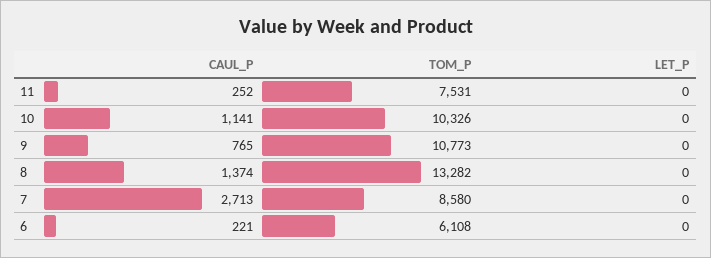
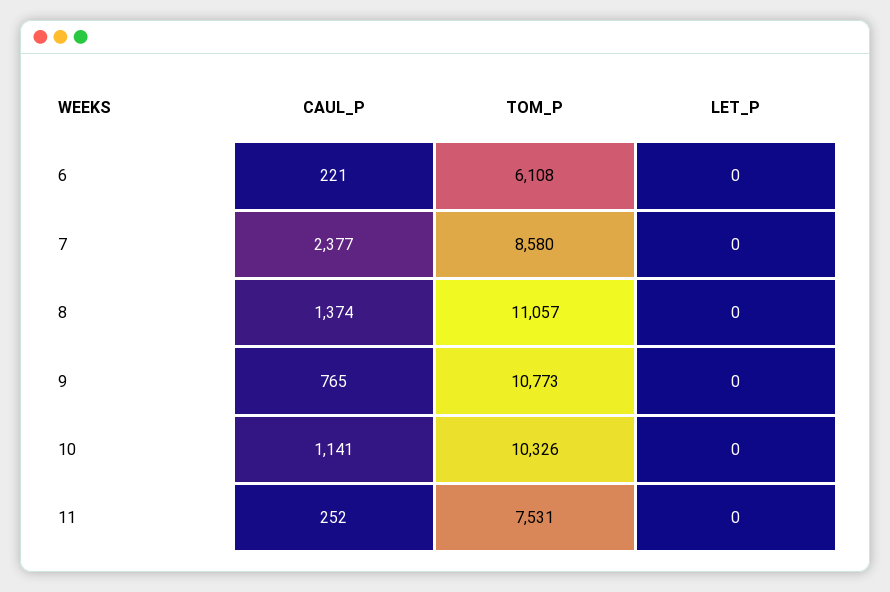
TOM_P, 8: 13282 -> 11057
CAUL_P, 7: 2713 -> 2377

